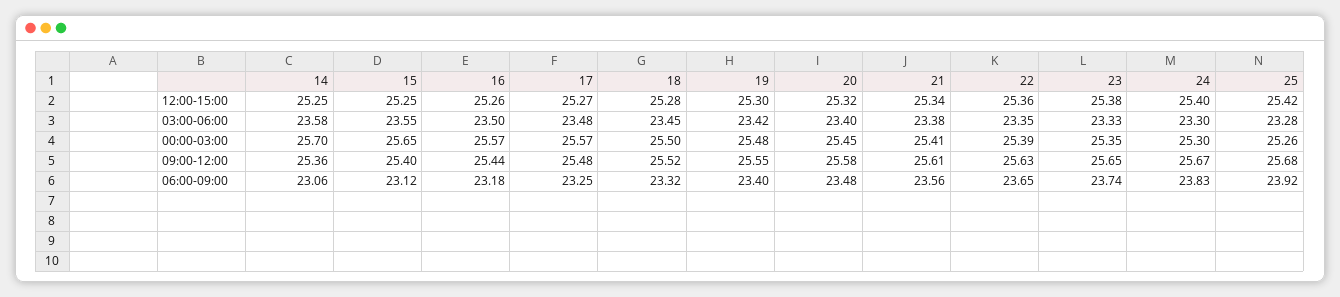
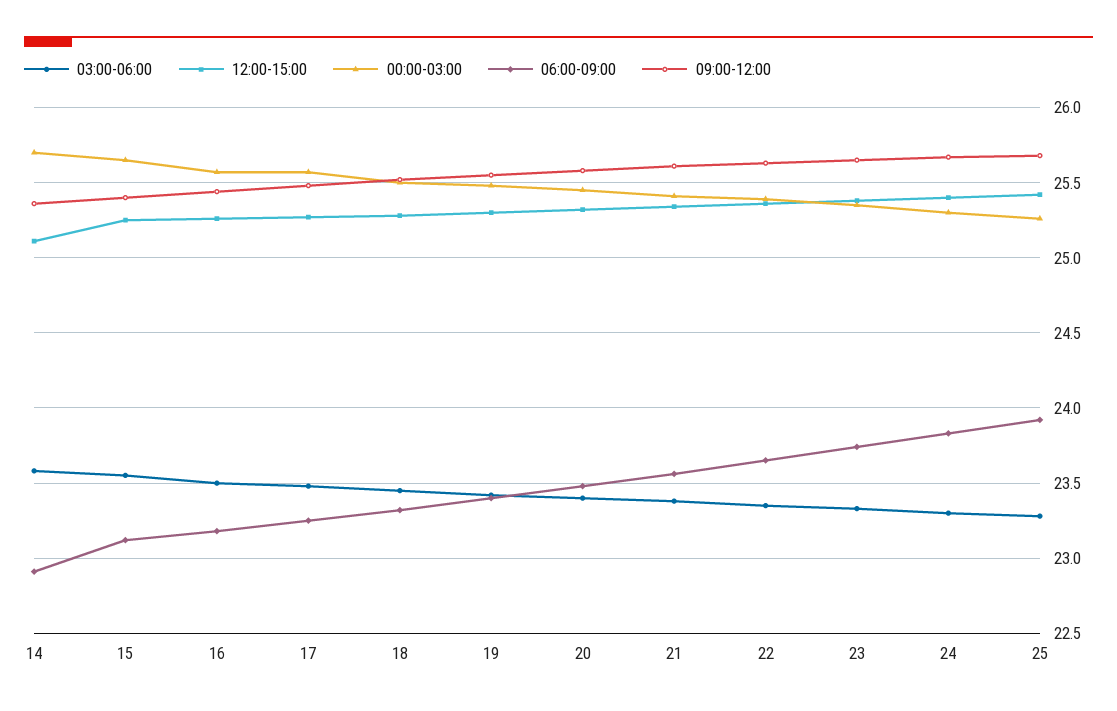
12:00-15:00, 14: 25.25 -> 25.1
06:00-09:00, 14: 23.06 -> 22.9

